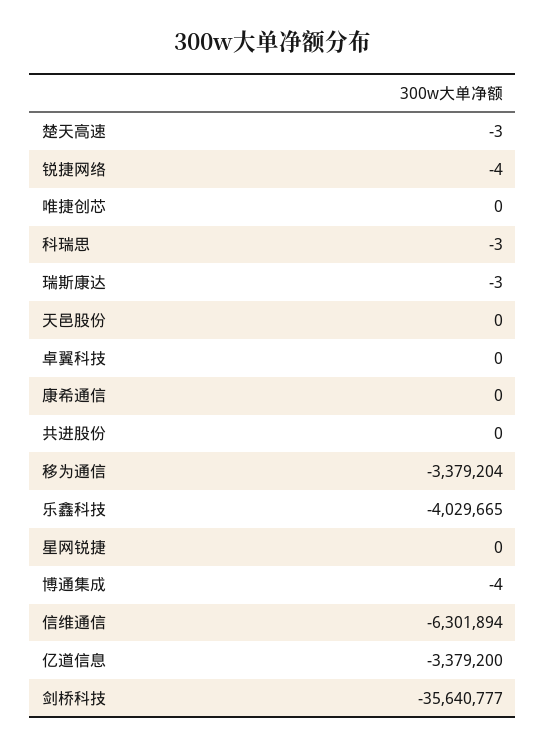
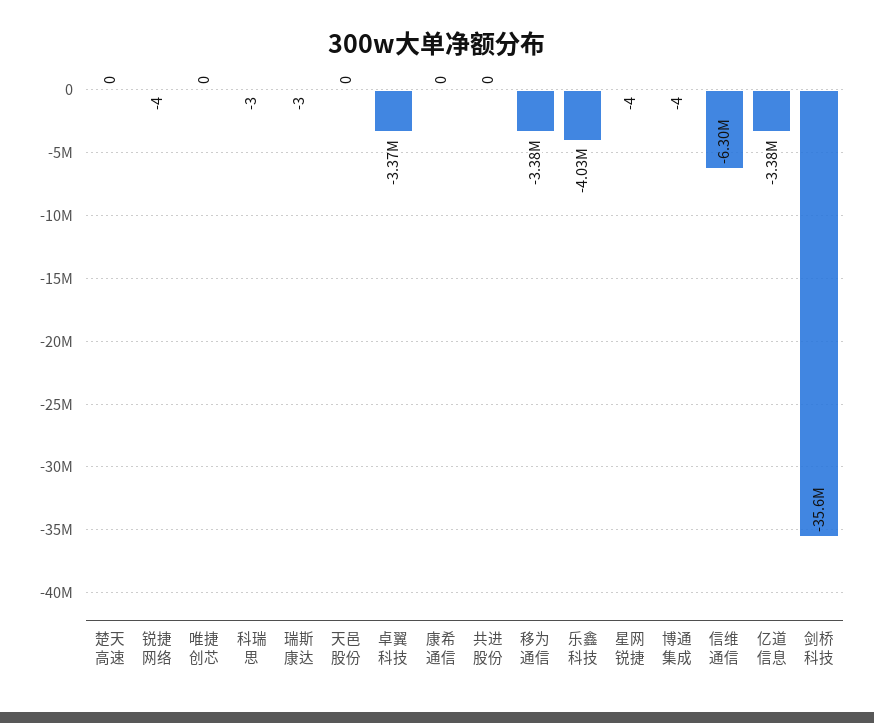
楚天高速: -3 -> 0
卓翼科技: 0 -> -3370000
星网锐捷: 0 -> -4

